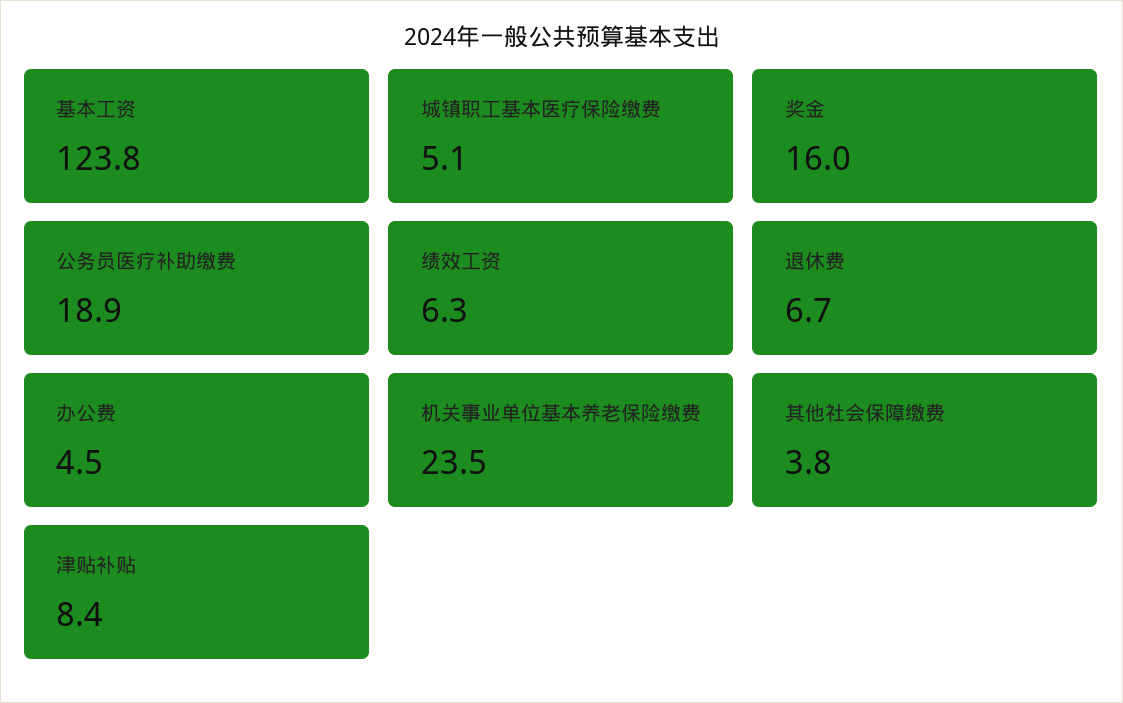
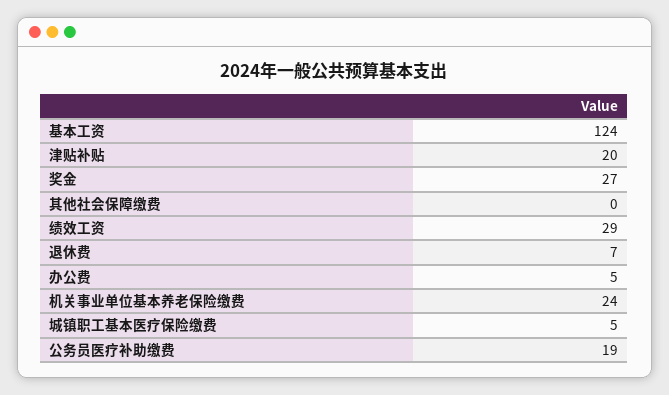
奖金: 16 -> 27
绩效工资: 6.3 -> 29
其他社会保障缴费: 3.8 -> 0
津贴补贴: 8.4 -> 20

